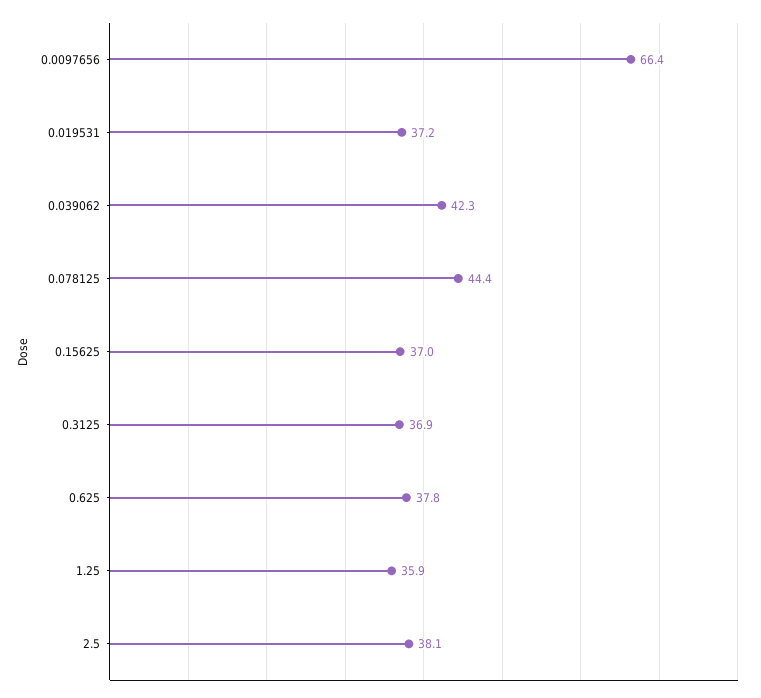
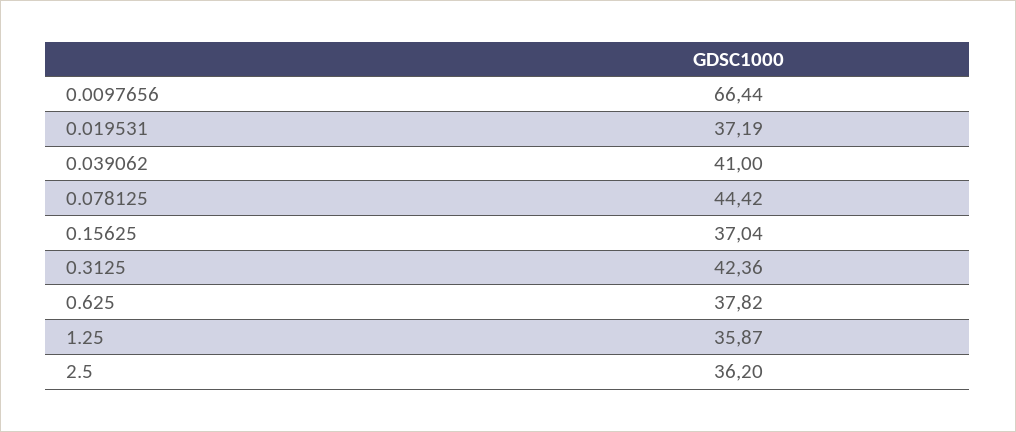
0.039062: 42.3 -> 41
0.3125: 36.9 -> 42.36
2.5: 38.1 -> 36.2

